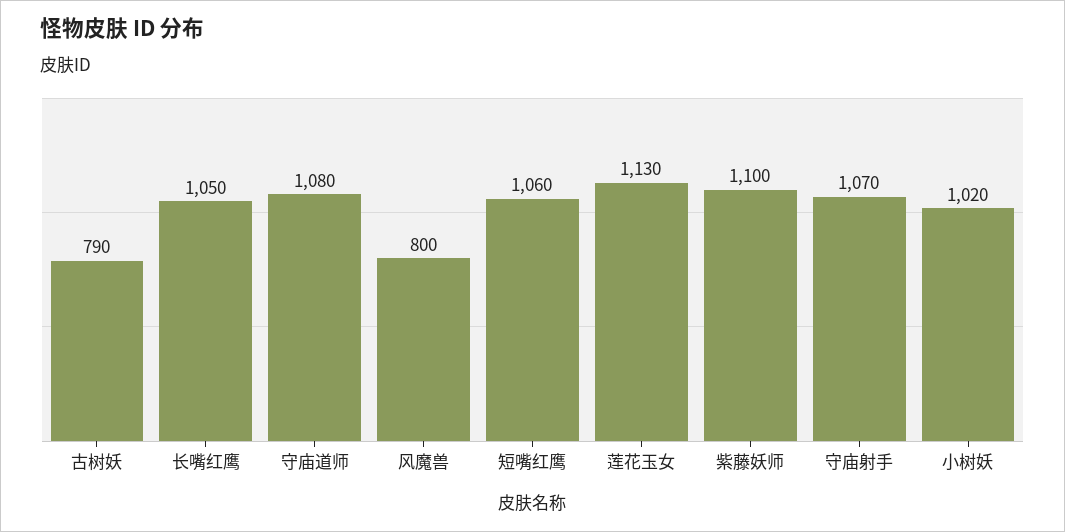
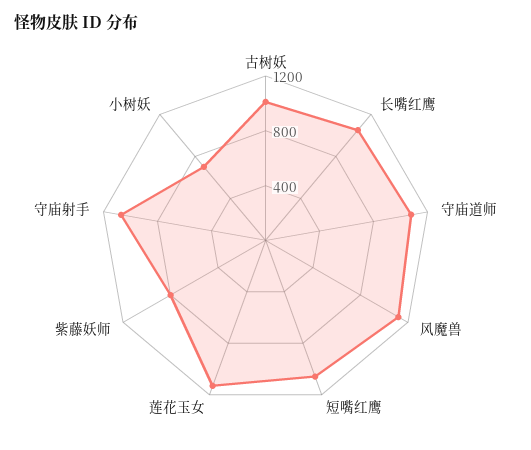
古树妖: 790 -> 1000
风魔兽: 800 -> 1100
紫藤妖师: 1100 -> 800
小树妖: 1020 -> 700

